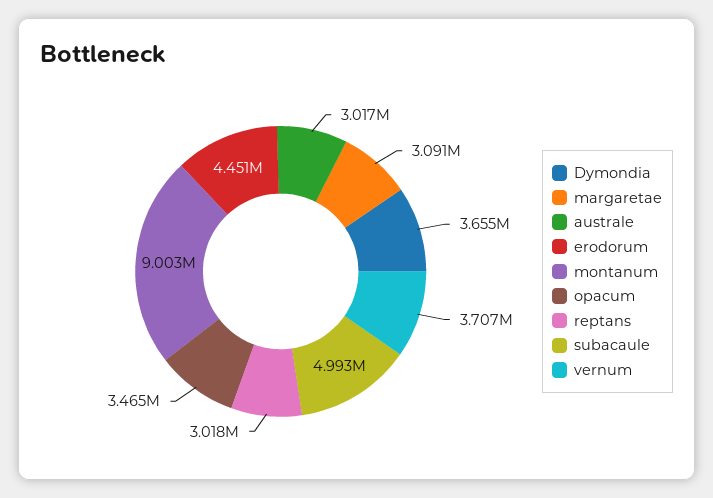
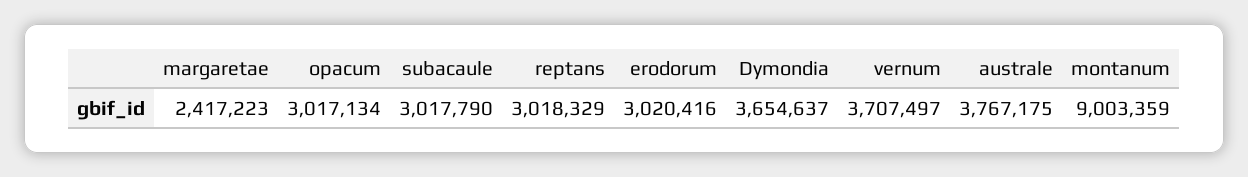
margaretae: 3091000 -> 2417223
australe: 3017000 -> 3767175
erodorum: 4451000 -> 3020416
opacum: 3465000 -> 3017134
subacaule: 4993000 -> 3017790

